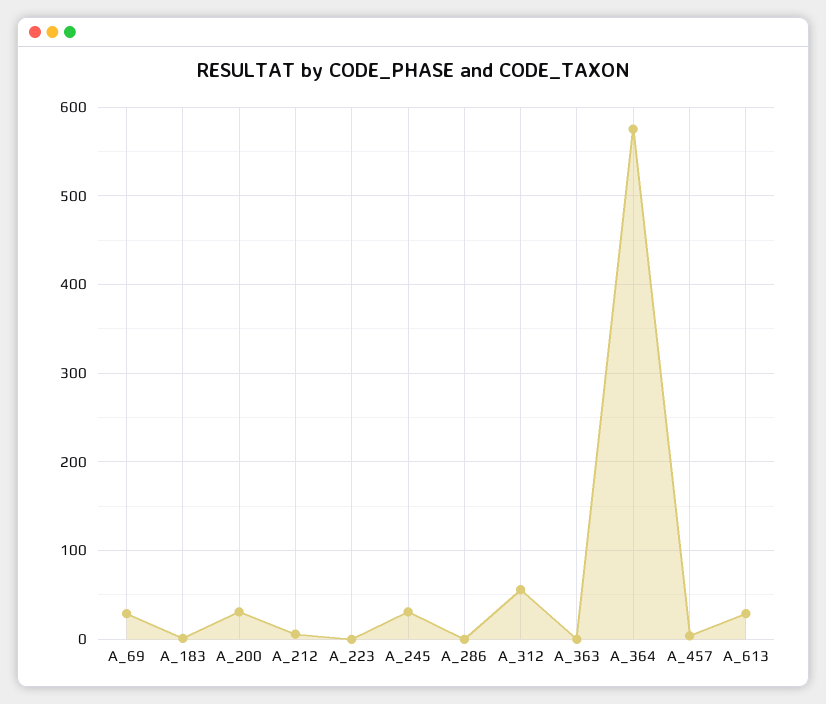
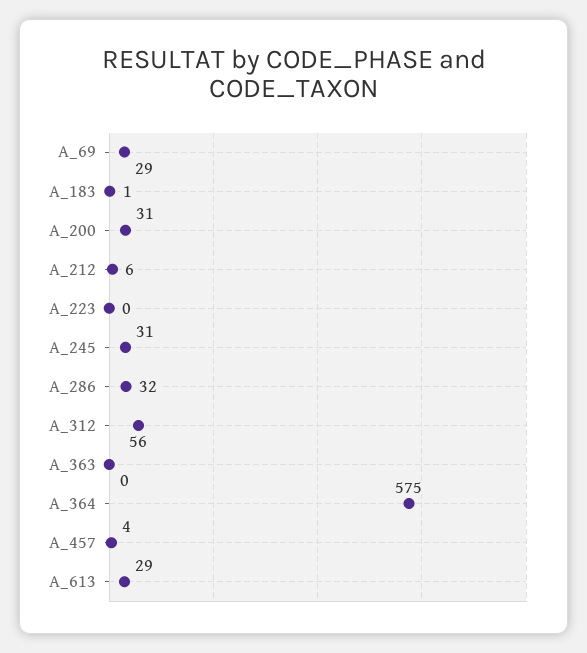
A_286: 0 -> 32

